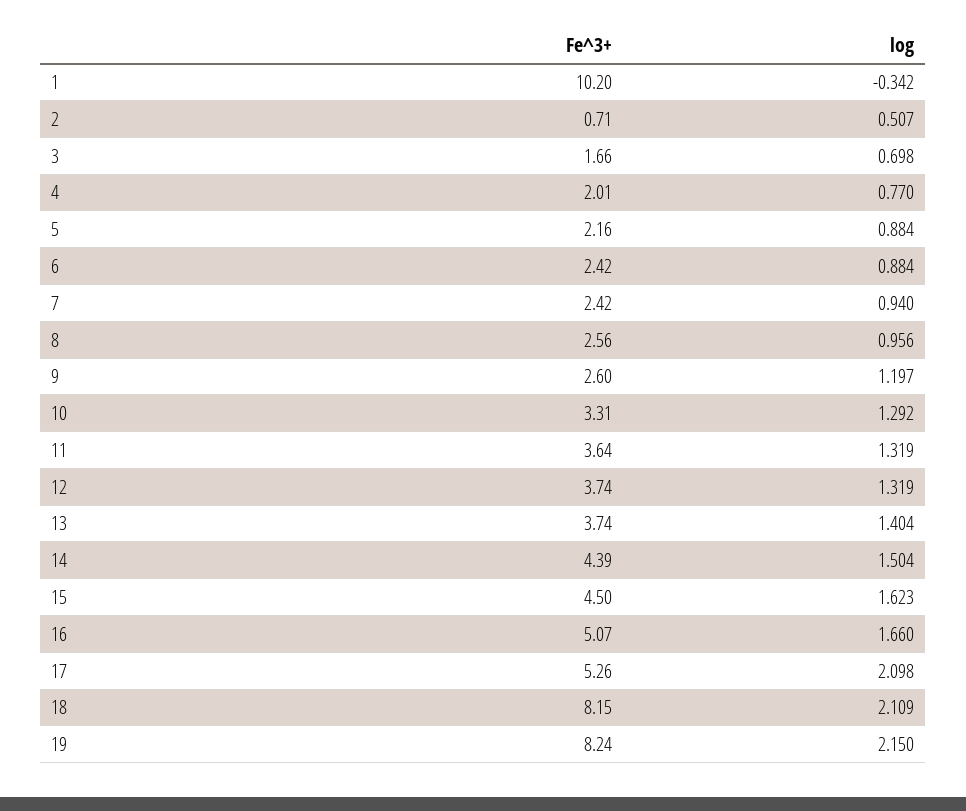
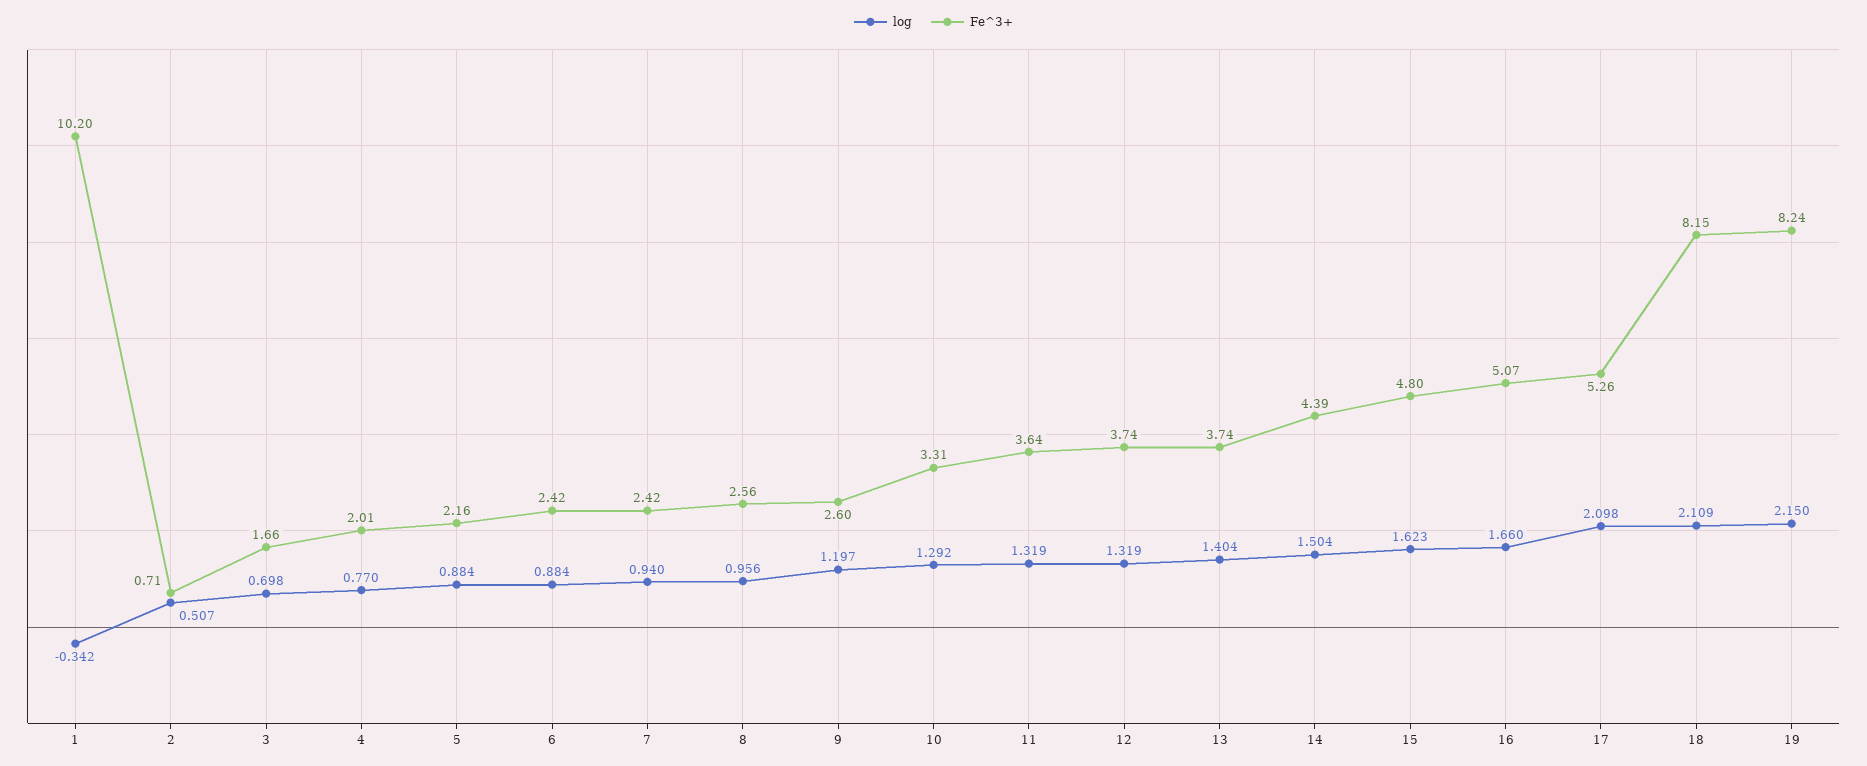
Fe^3+, 15: 4.5 -> 4.8

